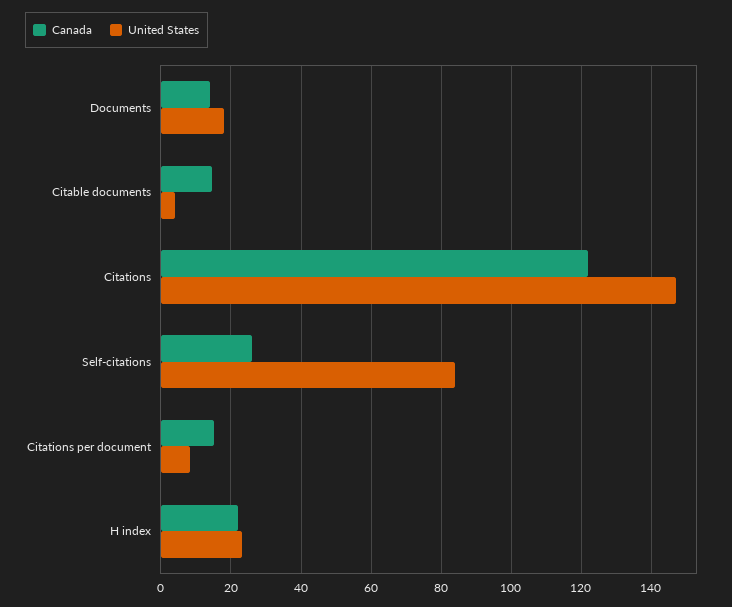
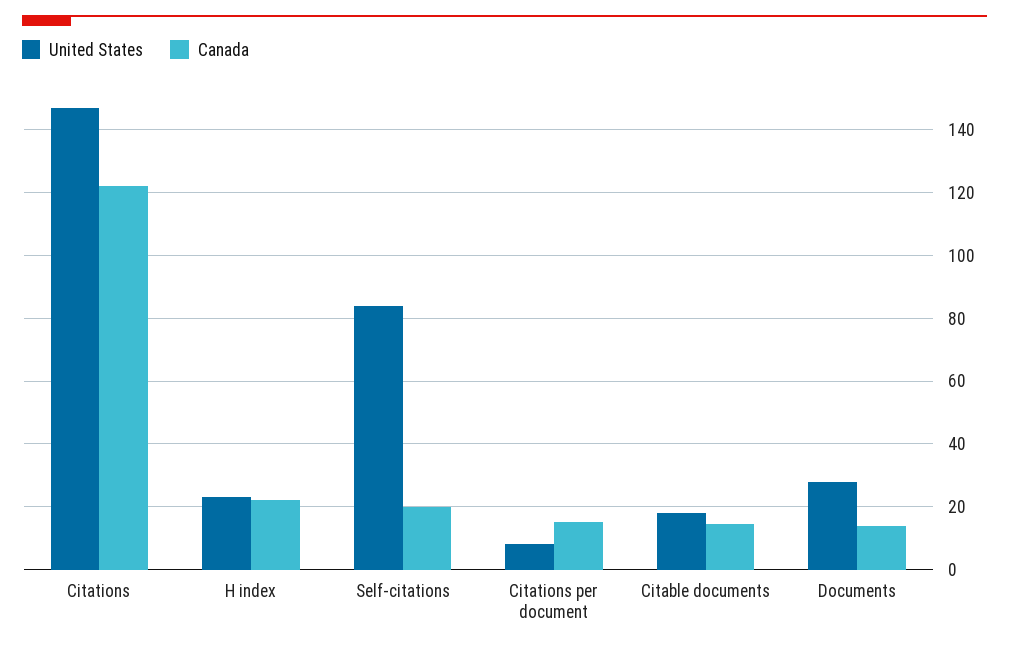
United States, Documents: 18 -> 28
United States, Citable documents: 4 -> 18
Canada, Self-citations: 26 -> 20

